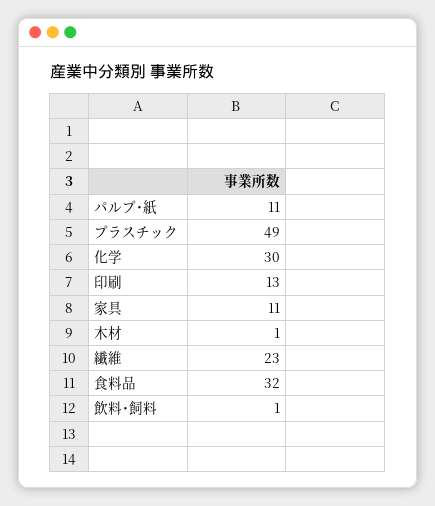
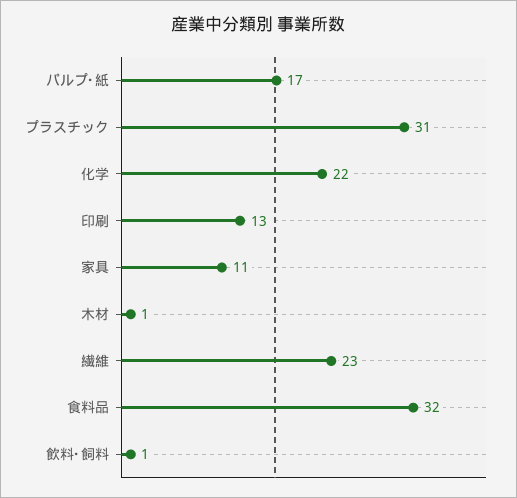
パルプ･紙: 11 -> 17
プラスチック: 49 -> 31
化学: 30 -> 22

